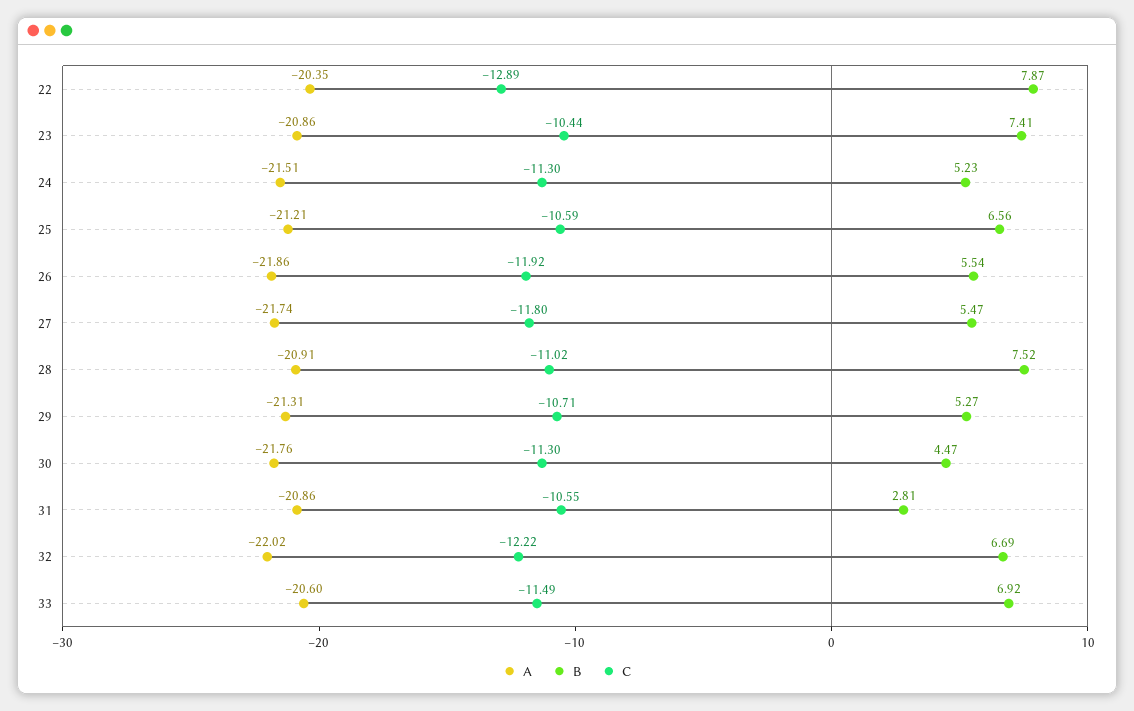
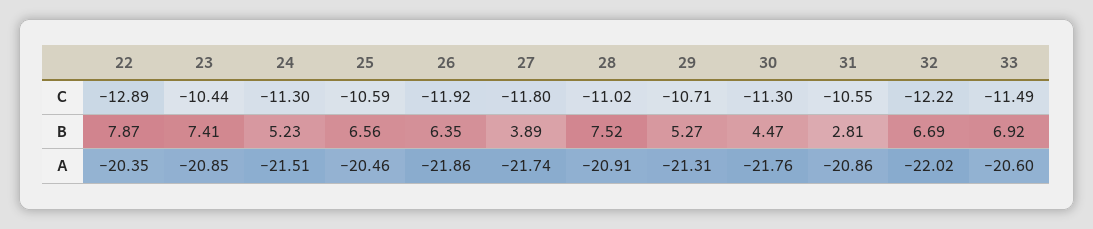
A, 23: -20.86 -> -20.85
A, 25: -21.21 -> -20.46
B, 26: 5.54 -> 6.35
B, 27: 5.47 -> 3.89

